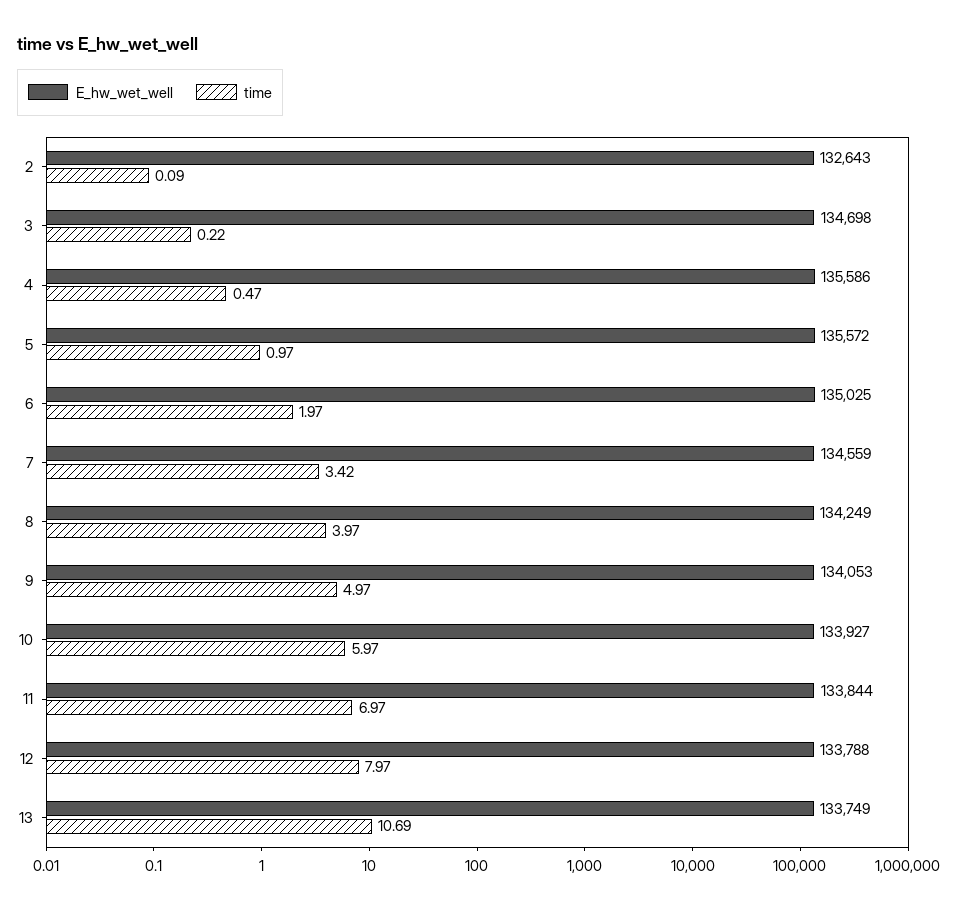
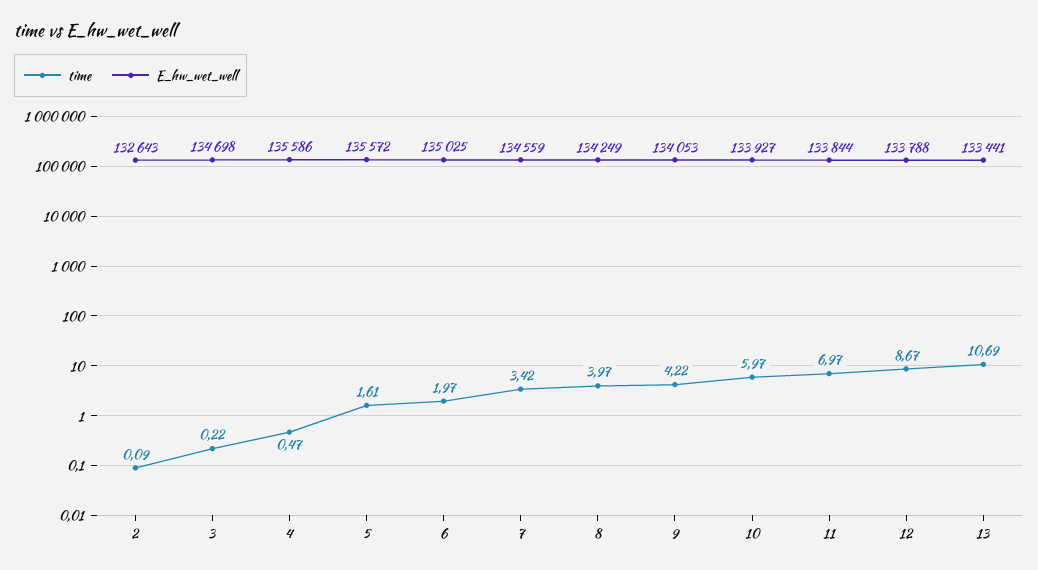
time, 5: 0.97 -> 1.61
time, 9: 4.97 -> 4.22
time, 12: 7.97 -> 8.67
E_hw_wet_well, 13: 133749 -> 133441

